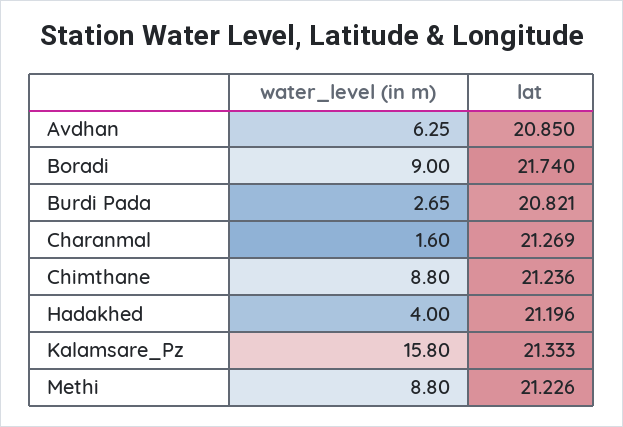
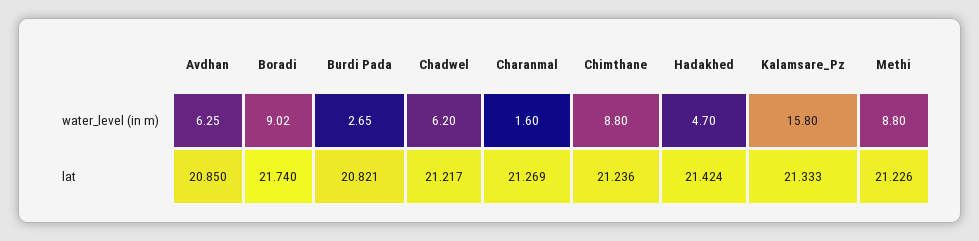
water_level (in m), Boradi: 9 -> 9.02
water_level (in m), Hadakhed: 4 -> 4.7
lat, Hadakhed: 21.196 -> 21.424
water_level (in m), Chadwel: none -> 6.2
lat, Chadwel: none -> 21.217

